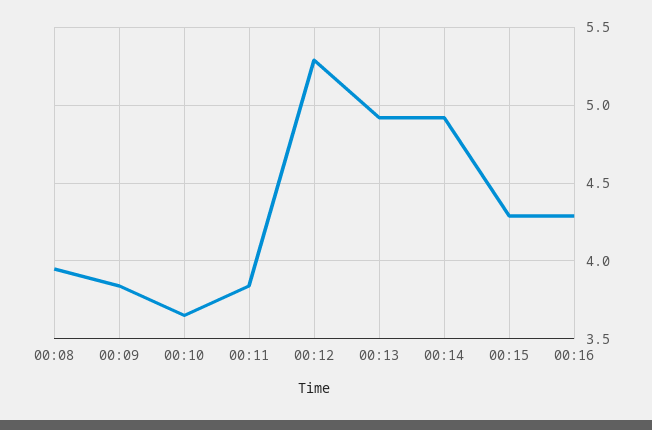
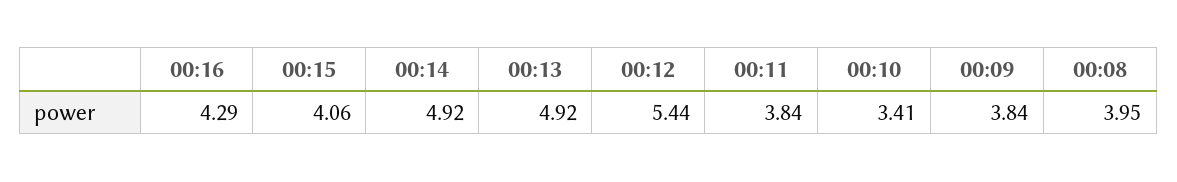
00:10: 3.65 -> 3.41
00:12: 5.3 -> 5.44
00:15: 4.3 -> 4.06

